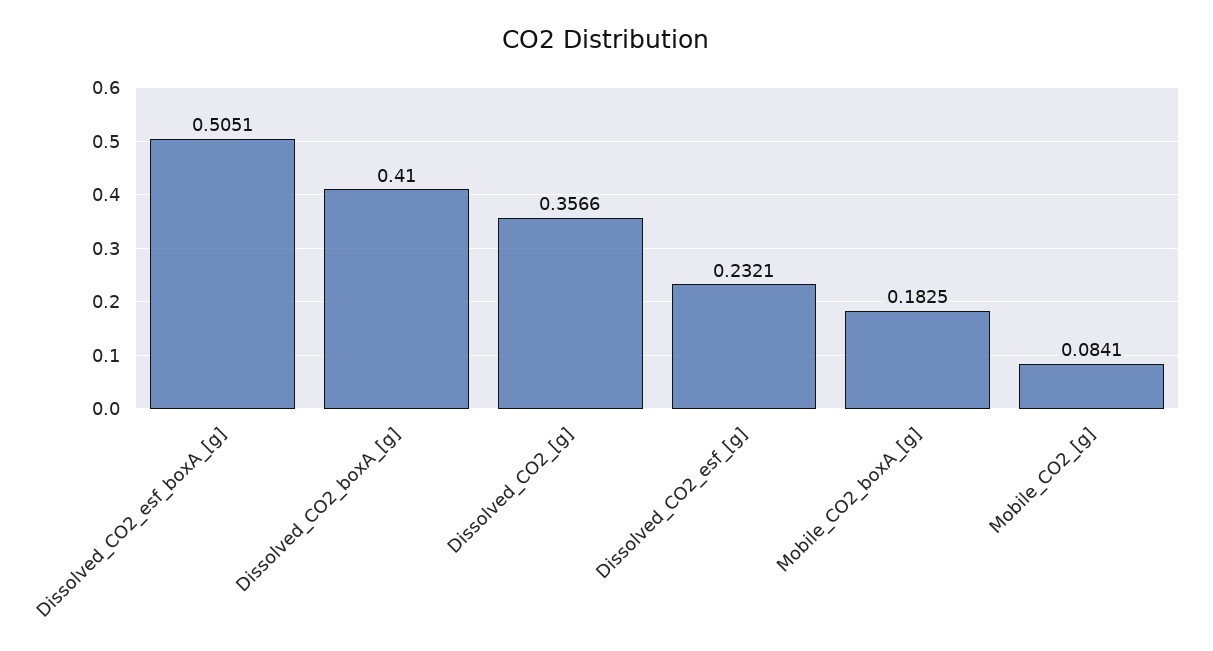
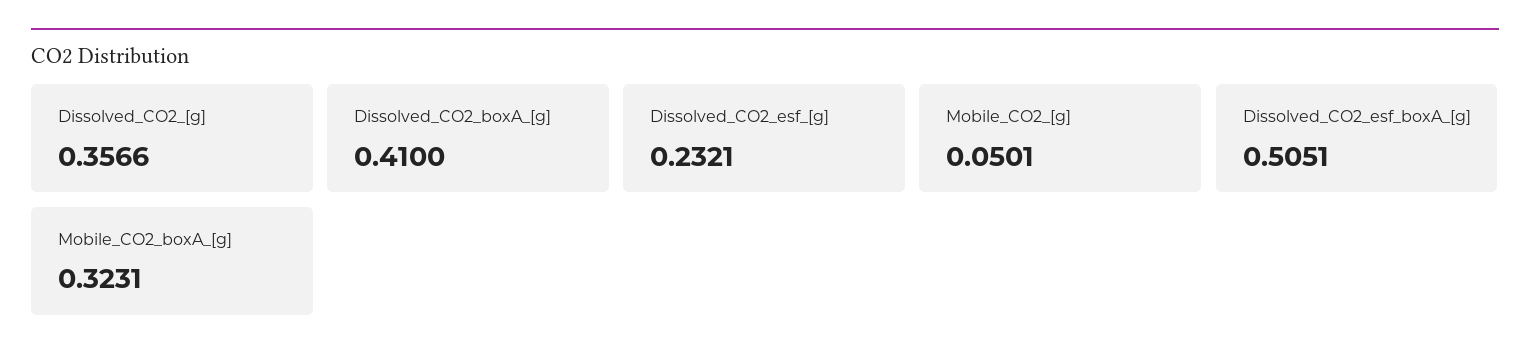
Mobile_CO2_boxA_[g]: 0.1825 -> 0.3231
Mobile_CO2_[g]: 0.0841 -> 0.0501

